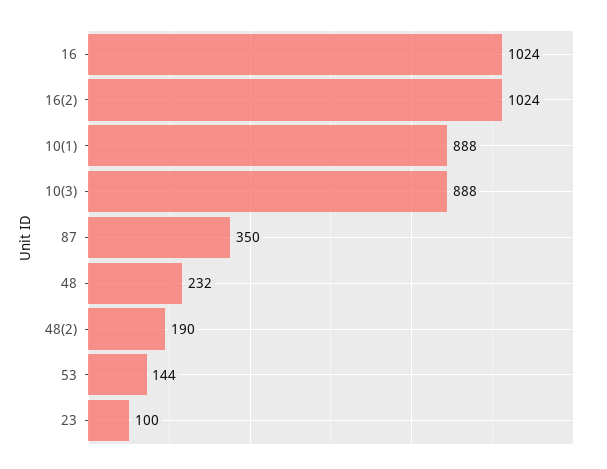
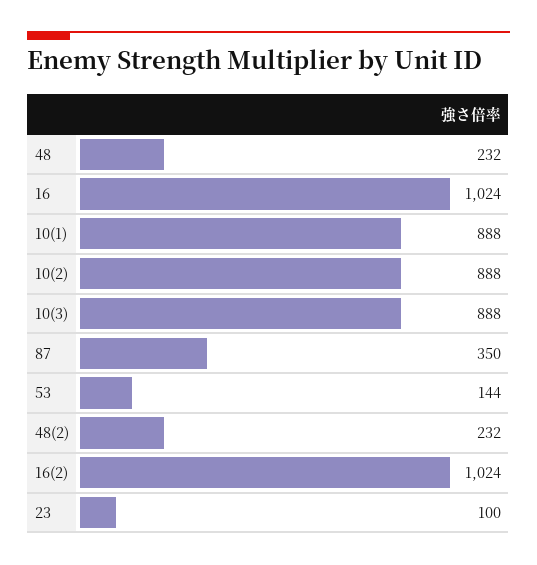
48(2): 190 -> 232
10(2): none -> 888

